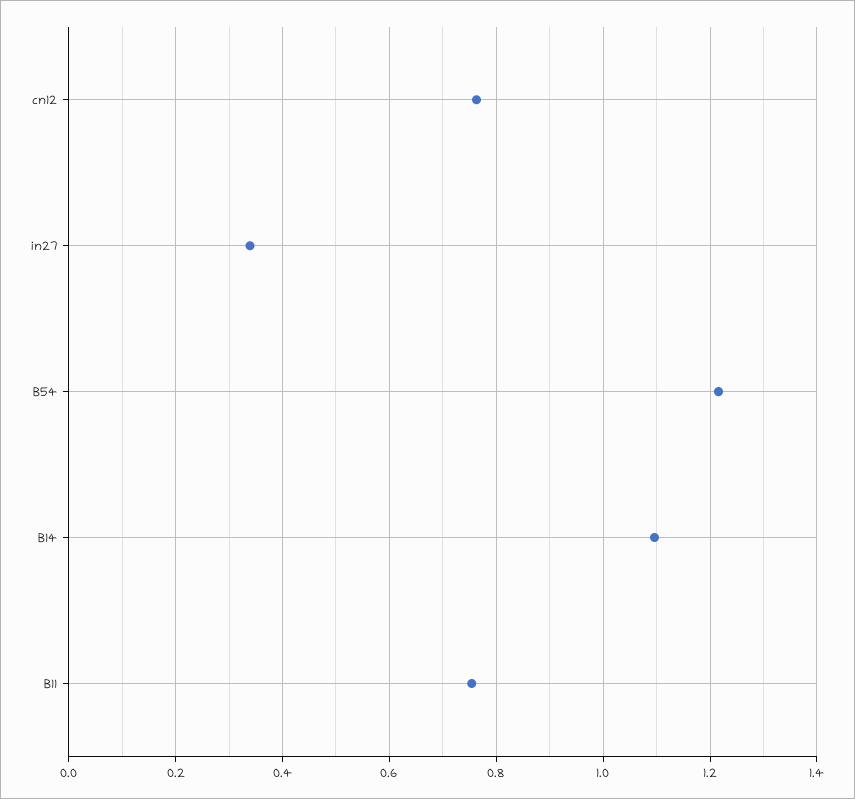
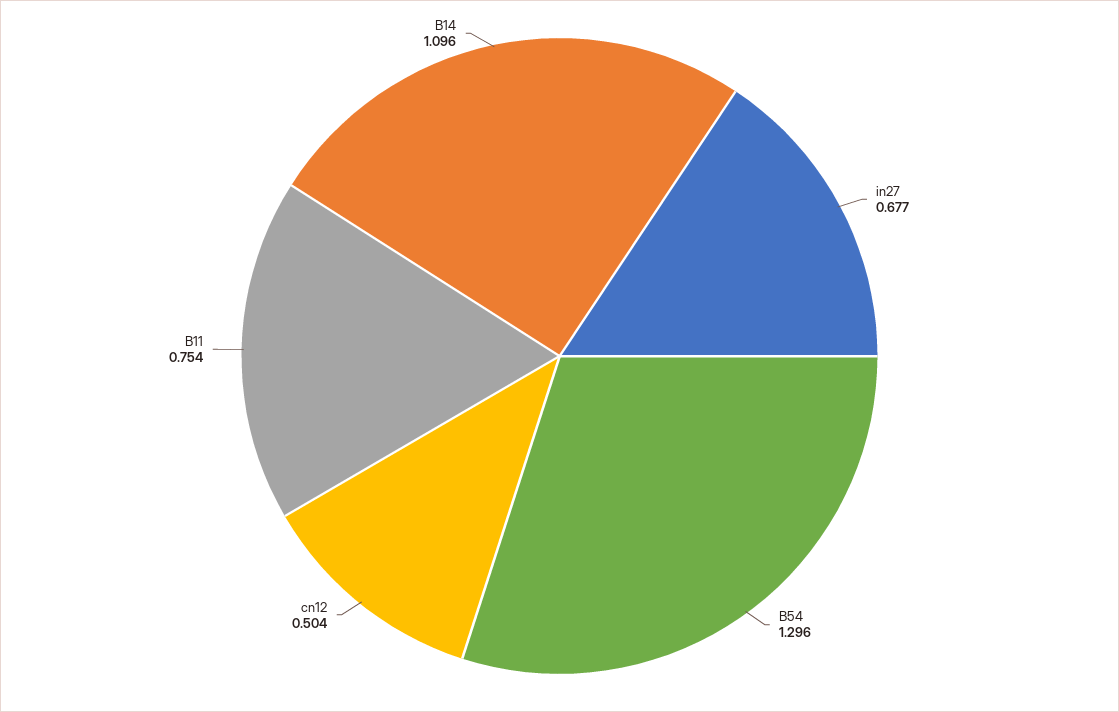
cn12: 0.76 -> 0.504
in27: 0.34 -> 0.677
B54: 1.22 -> 1.296

